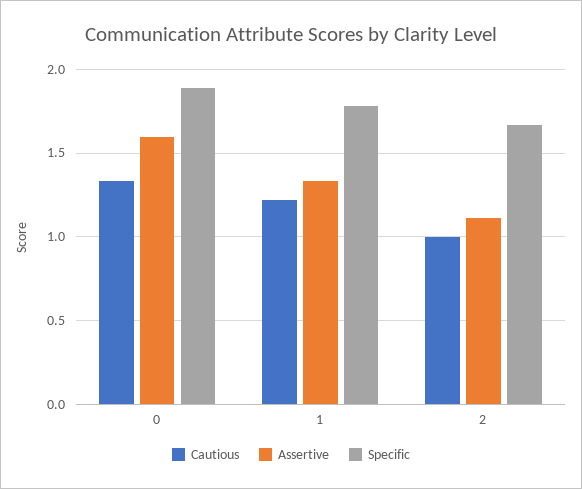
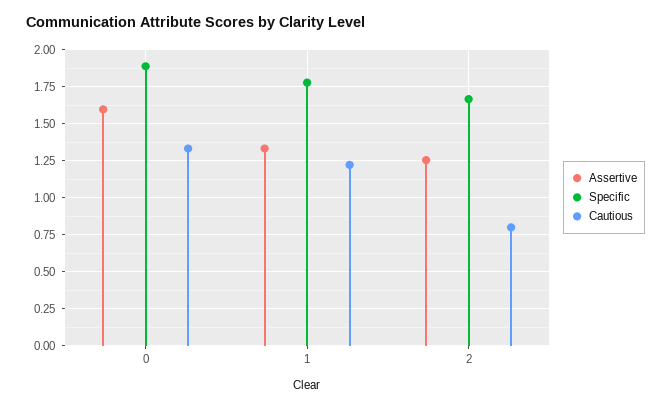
Cautious, 2: 1 -> 0.8
Assertive, 2: 1.1 -> 1.25

